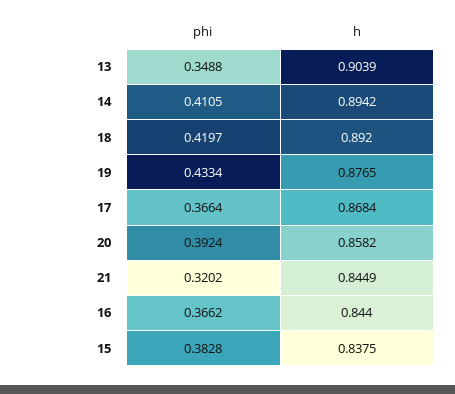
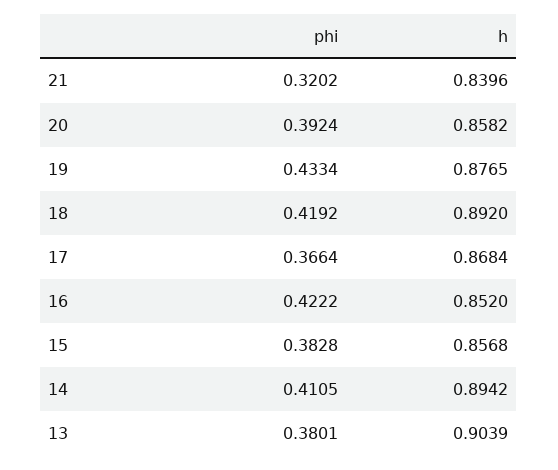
phi, 13: 0.3488 -> 0.3801
phi, 18: 0.4197 -> 0.4192
h, 21: 0.8449 -> 0.8396
phi, 16: 0.3662 -> 0.4222
h, 16: 0.844 -> 0.852
h, 15: 0.8375 -> 0.8568

